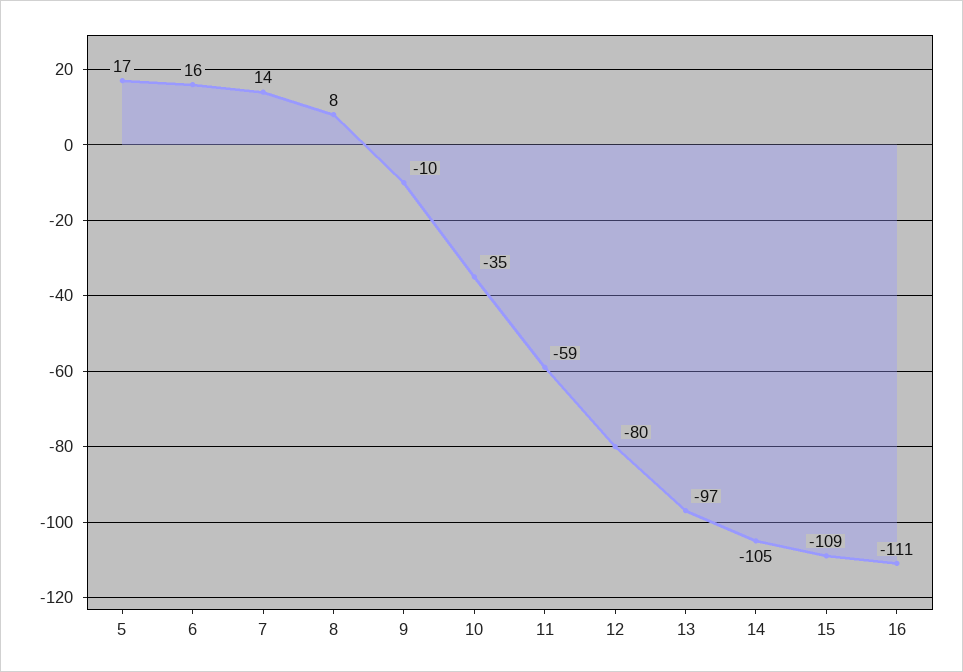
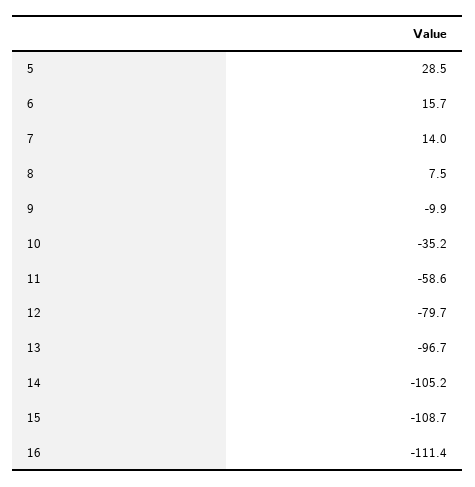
5: 17 -> 28.5

